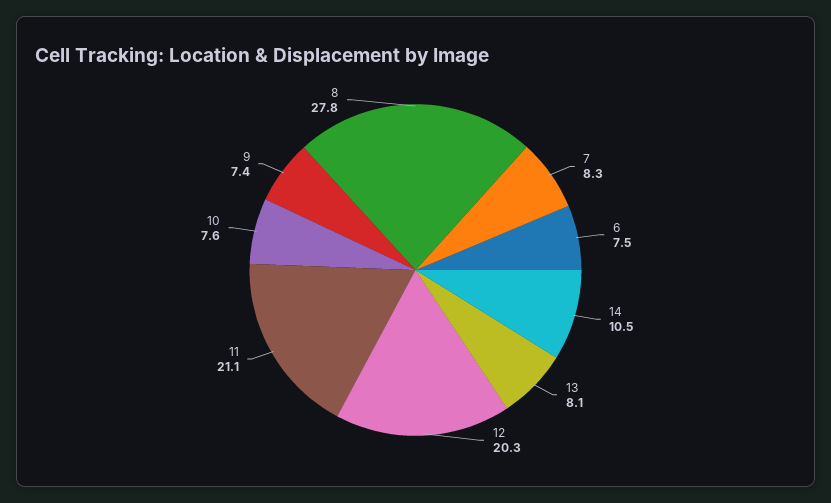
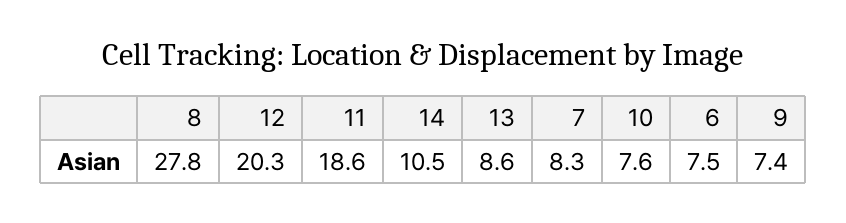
13: 8.1 -> 8.6
11: 21.1 -> 18.6

